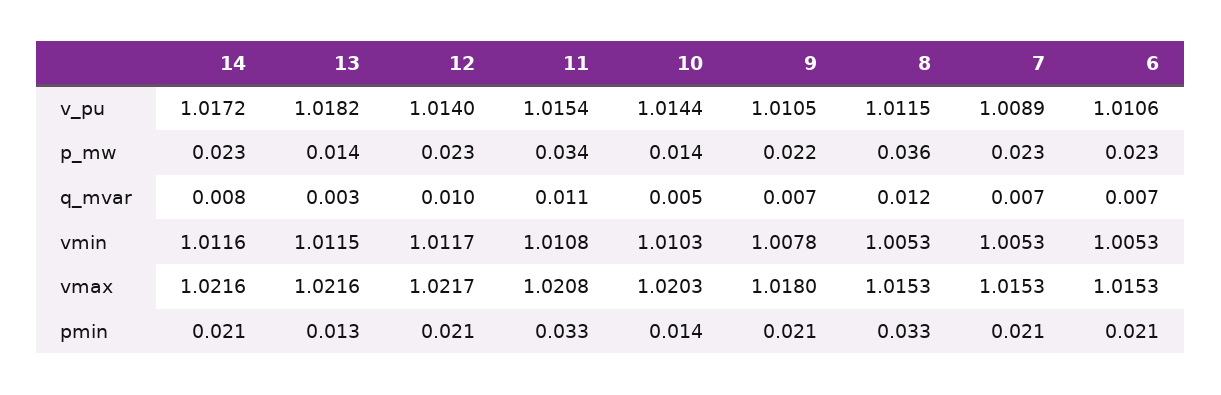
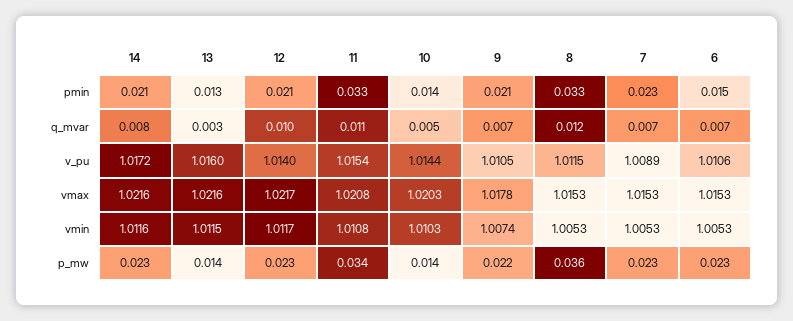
13, v_pu: 1.0182 -> 1.016
9, vmin: 1.0078 -> 1.0074
9, vmax: 1.018 -> 1.0178
7, pmin: 0.021 -> 0.023
6, pmin: 0.021 -> 0.015

